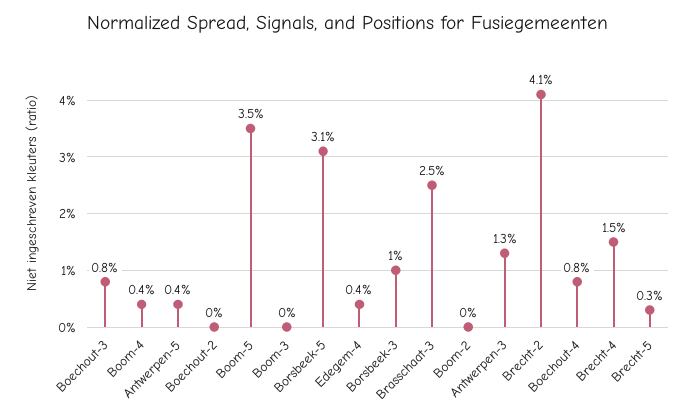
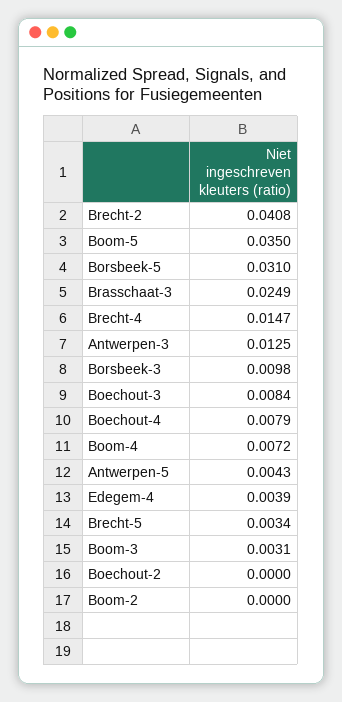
Boom-4: 0.004 -> 0.0072
Boom-3: 0 -> 0.0031

